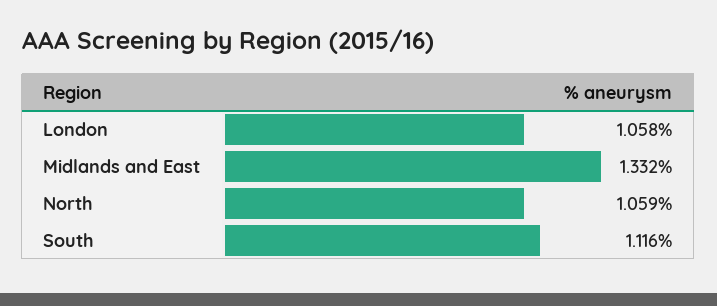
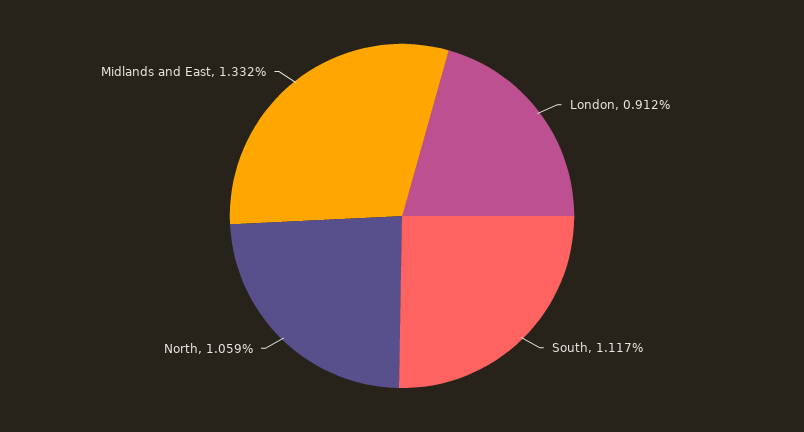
London: 1.058 -> 0.912
South: 1.116 -> 1.117

